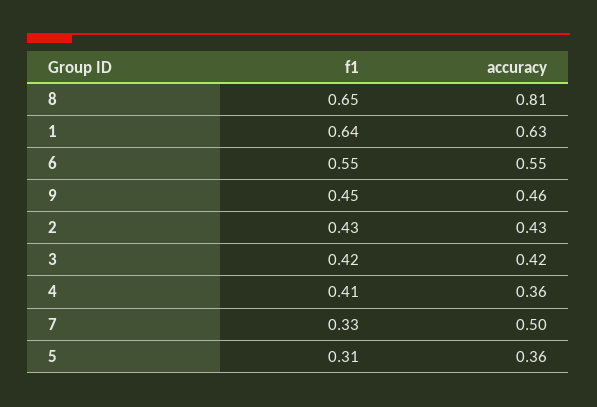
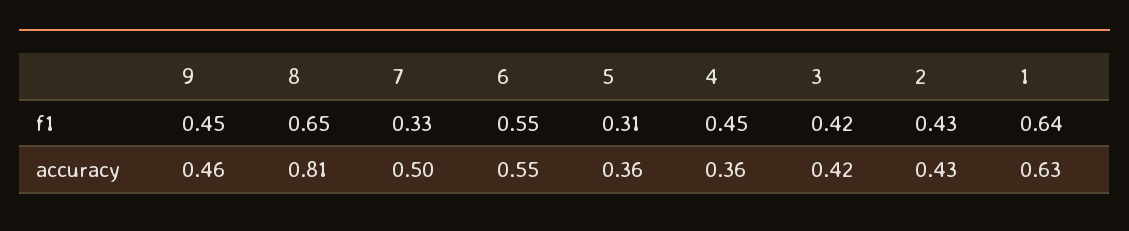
f1, 4: 0.41 -> 0.45

